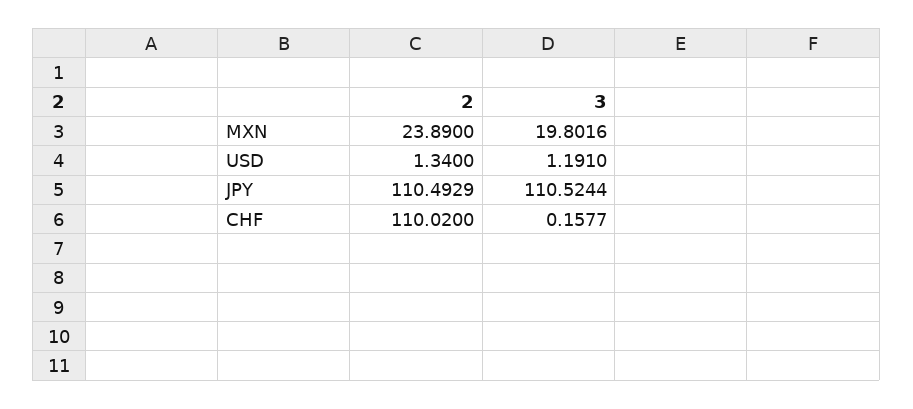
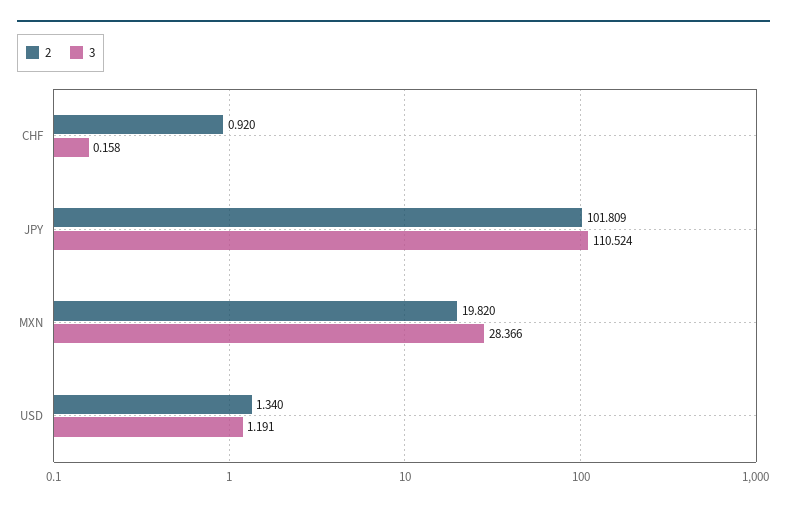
2, MXN: 23.89 -> 19.82
3, MXN: 19.8016 -> 28.366
2, JPY: 110.4929 -> 101.809
2, CHF: 110.02 -> 0.92

